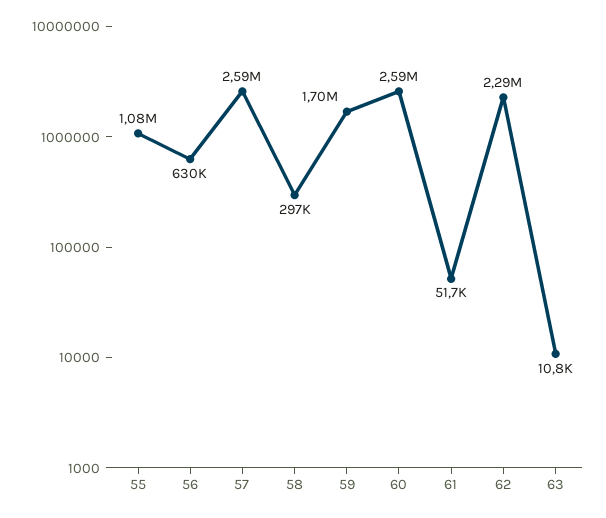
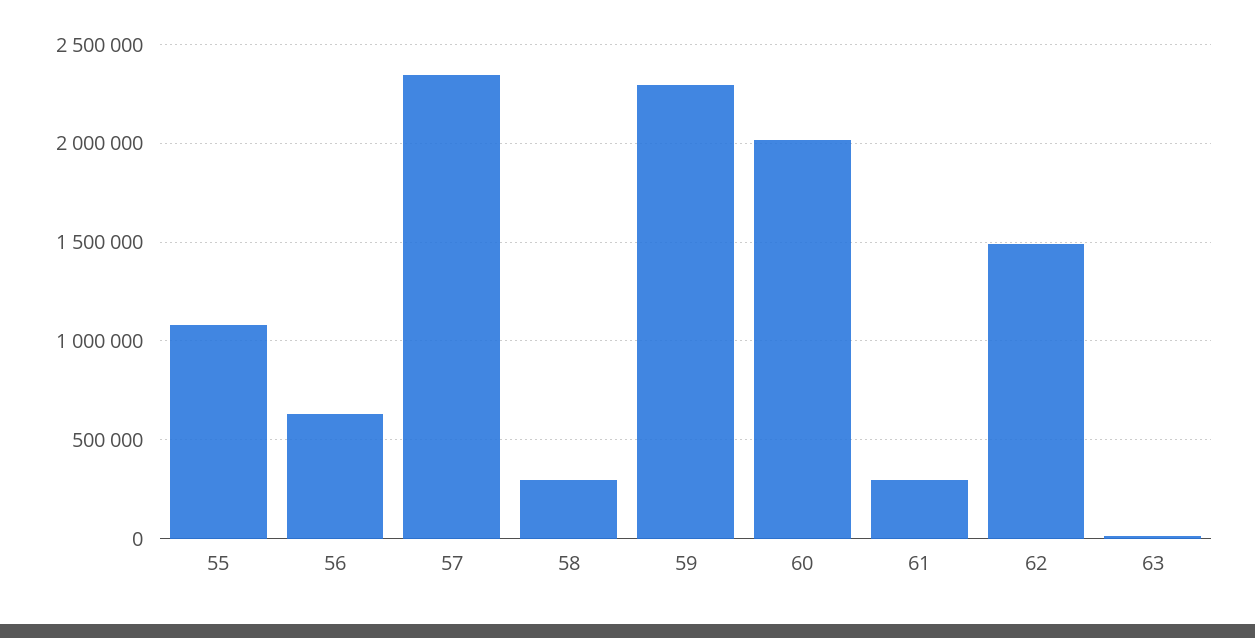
57: 2590000 -> 2350000
59: 1700000 -> 2300000
60: 2590000 -> 2000000
61: 51700 -> 300000
62: 2290000 -> 1500000

